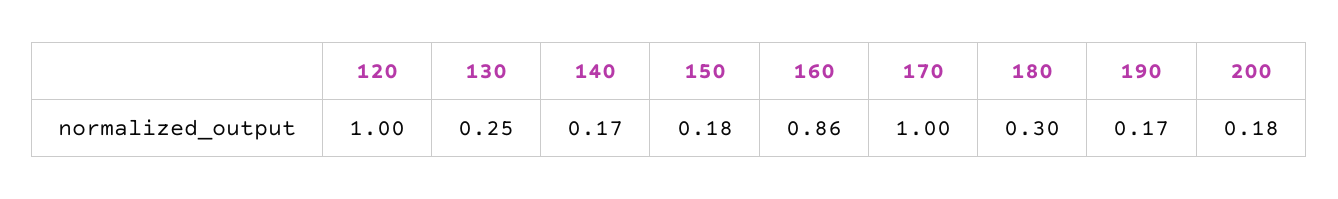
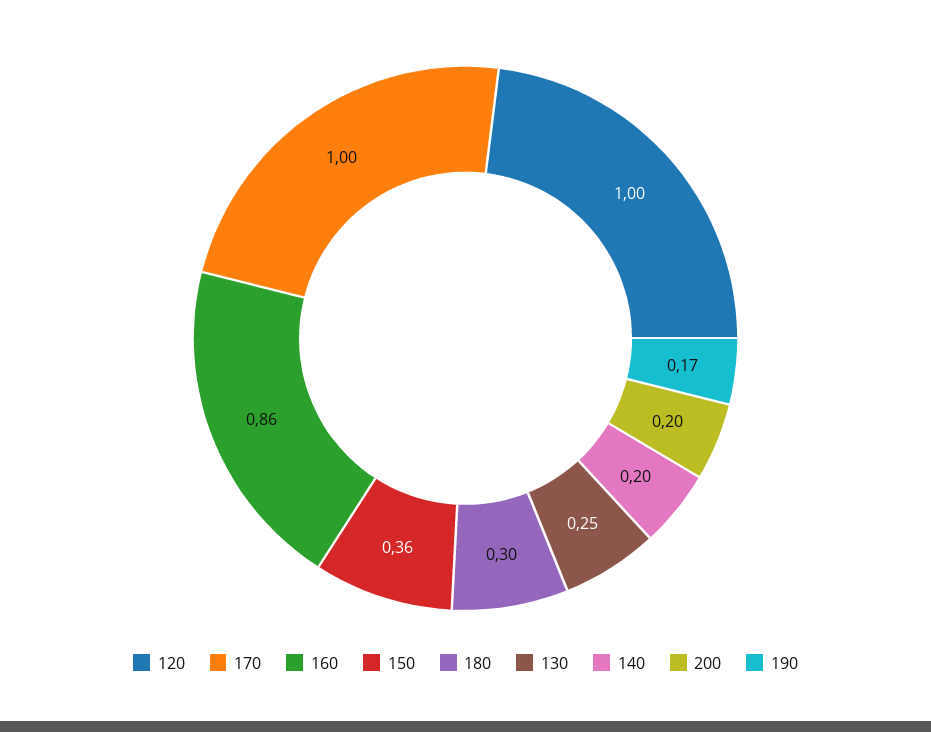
140: 0.17 -> 0.2
150: 0.18 -> 0.36
200: 0.18 -> 0.2

